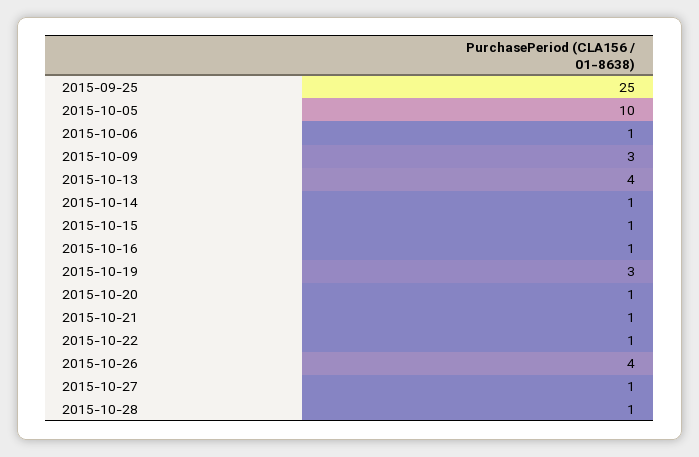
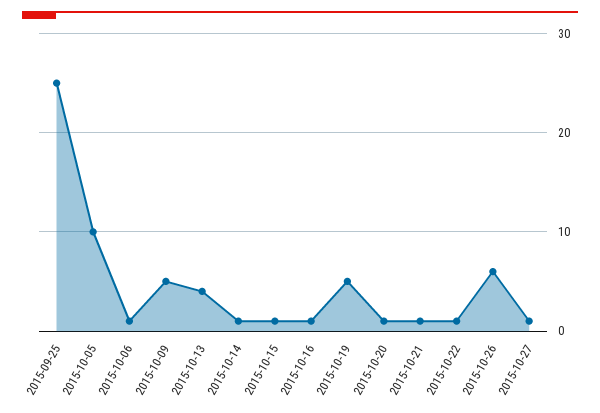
2015-10-09: 3 -> 5
2015-10-19: 3 -> 5
2015-10-26: 4 -> 6
2015-10-28: 1 -> none

